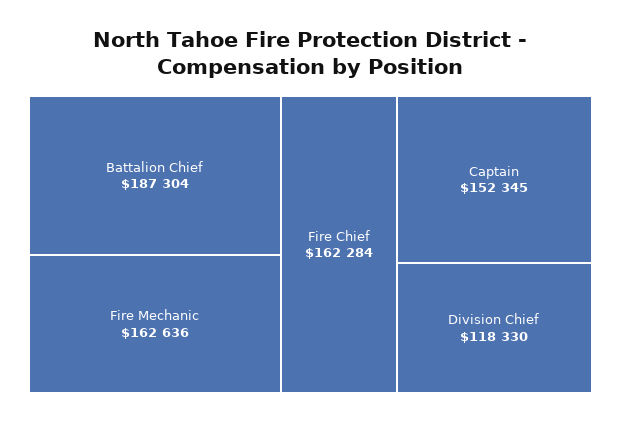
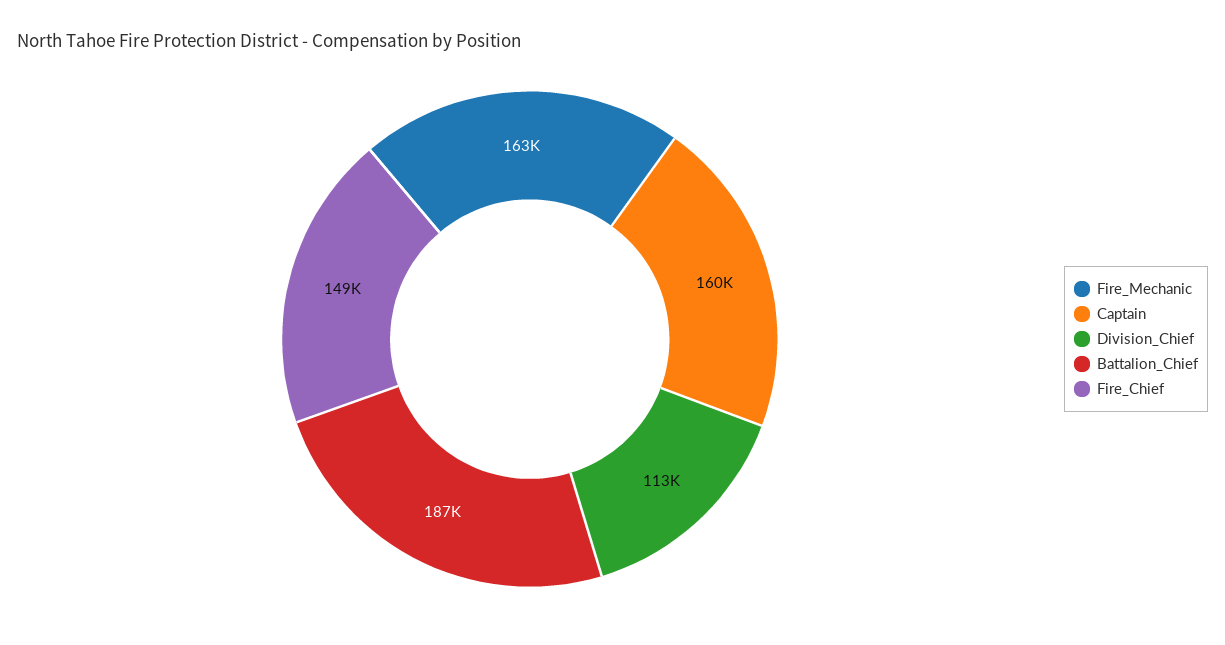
Fire Chief: 162284 -> 149000
Captain: 152345 -> 160000
Division Chief: 118330 -> 113000

